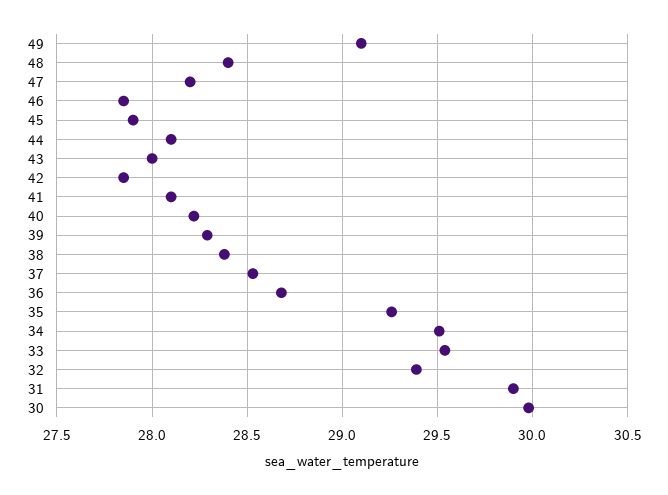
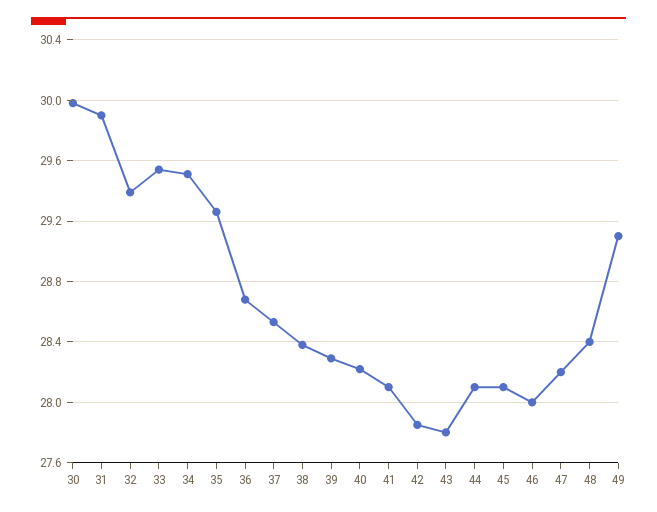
46: 27.85 -> 28
45: 27.9 -> 28.1
43: 28 -> 27.8

